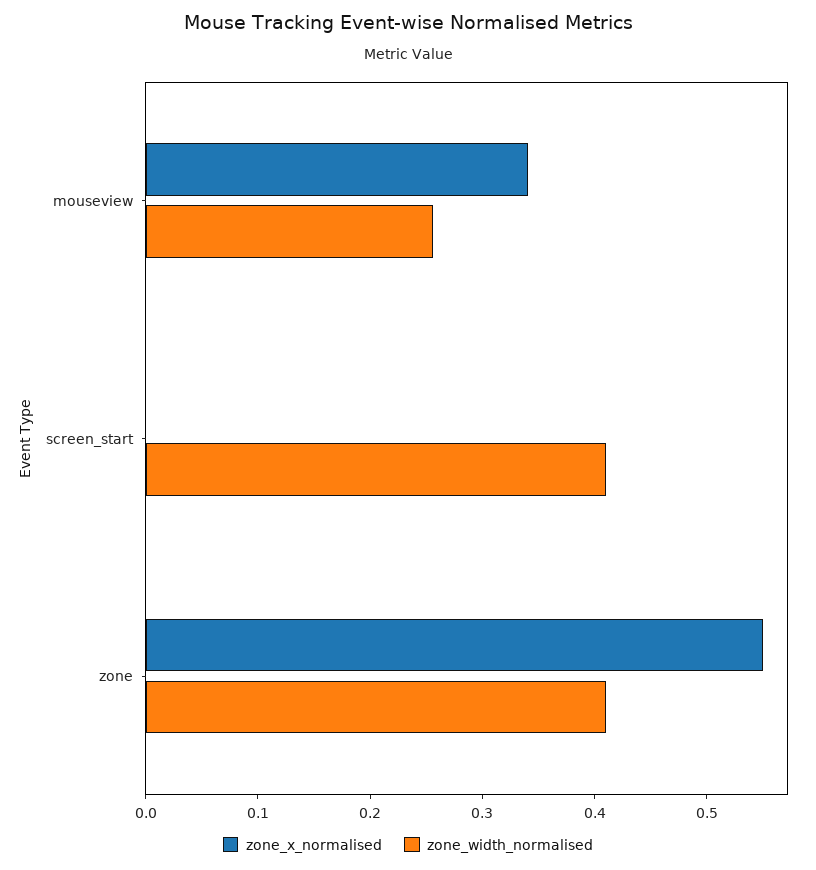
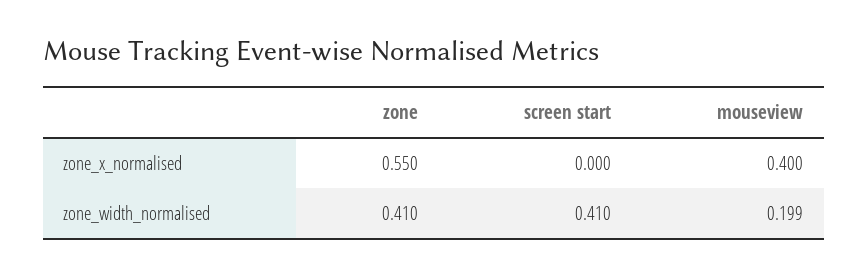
zone_x_normalised, mouseview: 0.34 -> 0.4
zone_width_normalised, mouseview: 0.26 -> 0.199

